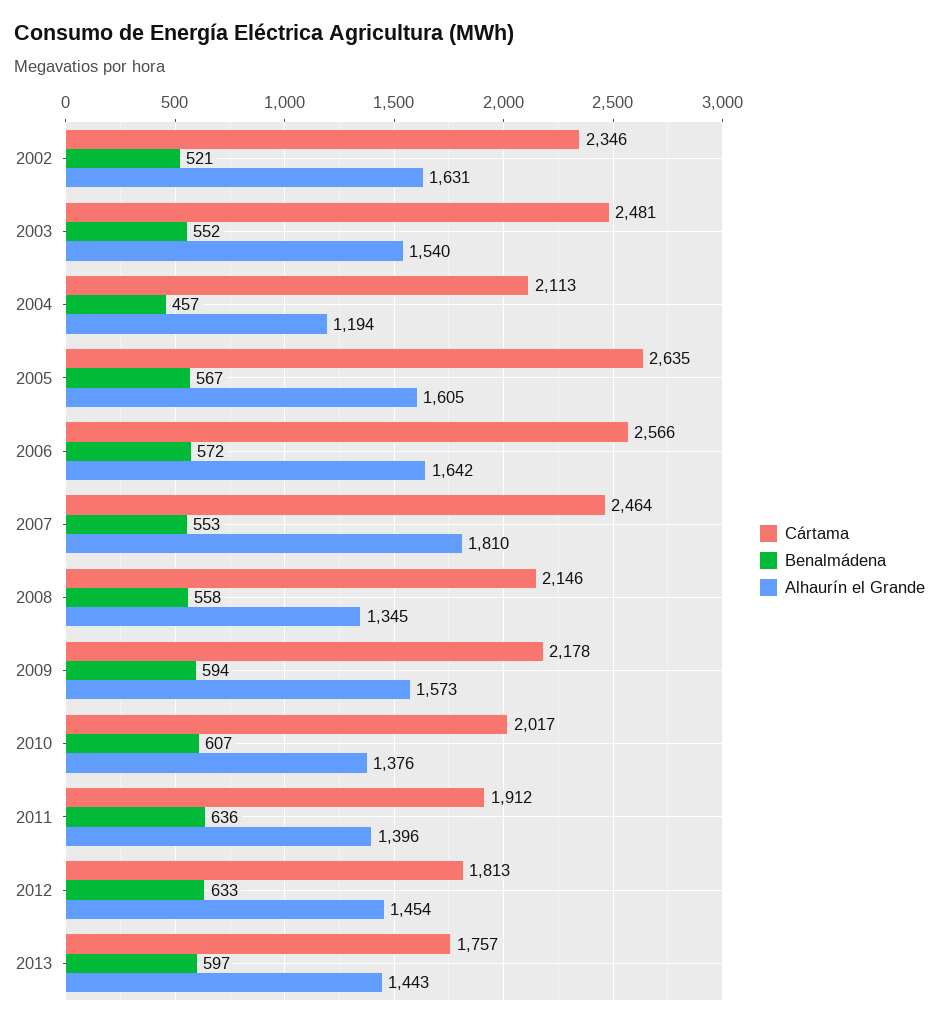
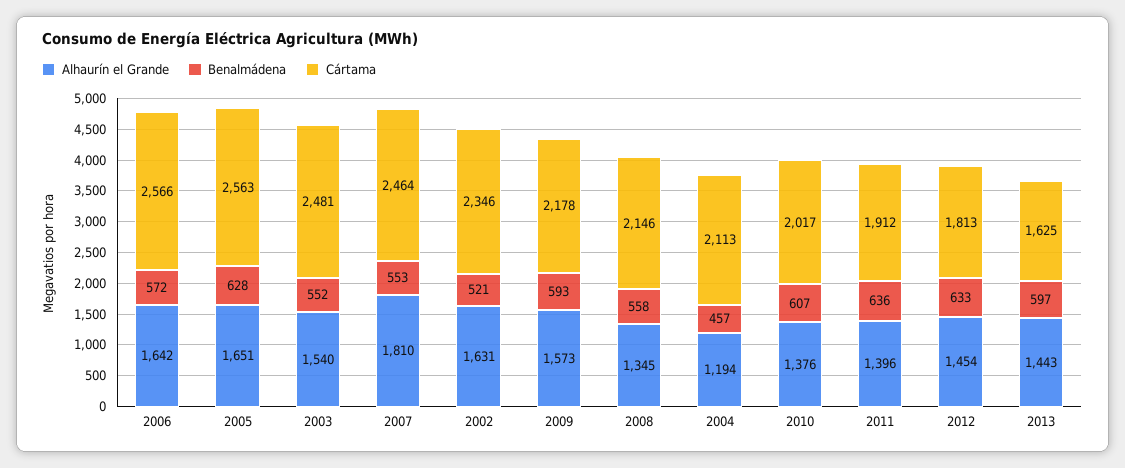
Cártama, 2005: 2635 -> 2563
Benalmádena, 2005: 567 -> 628
Alhaurín el Grande, 2005: 1605 -> 1651
Benalmádena, 2009: 594 -> 593
Cártama, 2013: 1757 -> 1625

